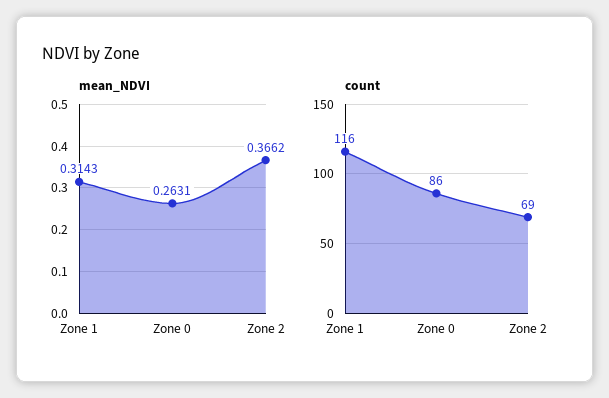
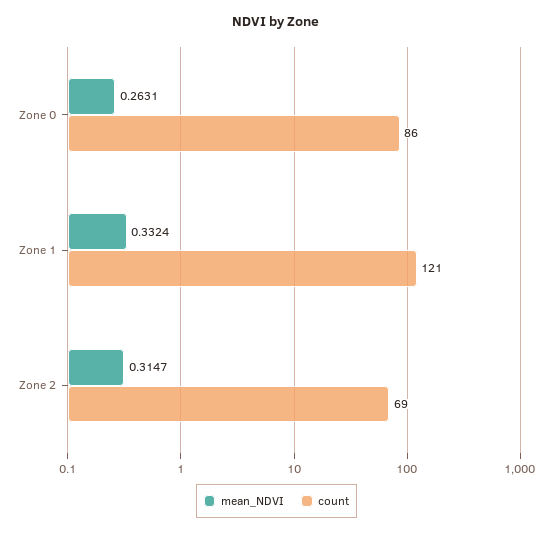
mean_NDVI, Zone 1: 0.3143 -> 0.3324
mean_NDVI, Zone 2: 0.3662 -> 0.3147
count, Zone 1: 116 -> 121

